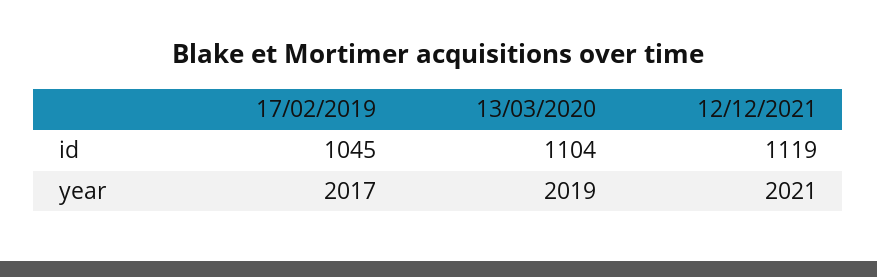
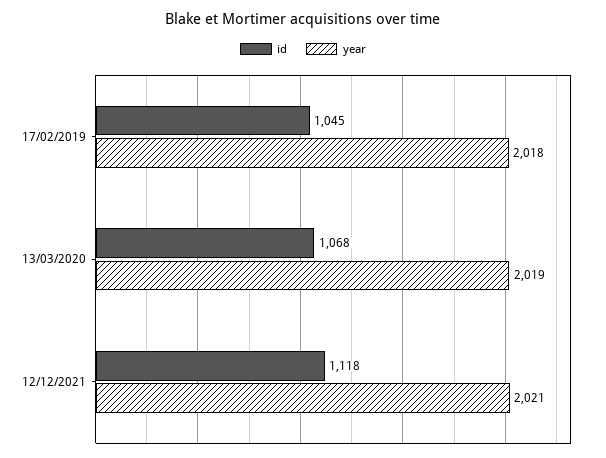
id, 13/03/2020: 1104 -> 1068
id, 12/12/2021: 1119 -> 1118
year, 17/02/2019: 2017 -> 2018

